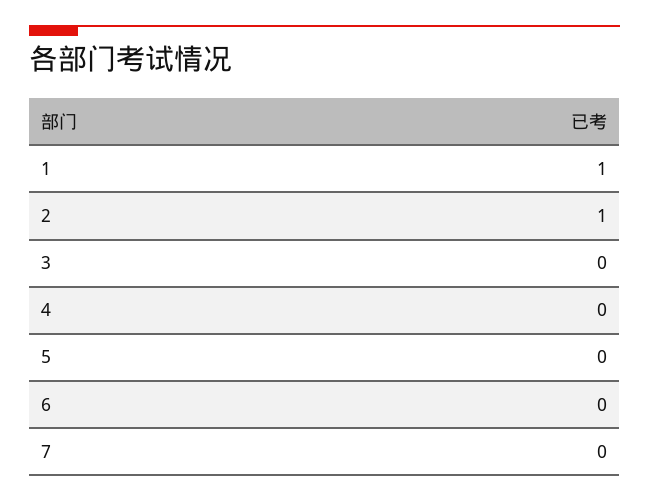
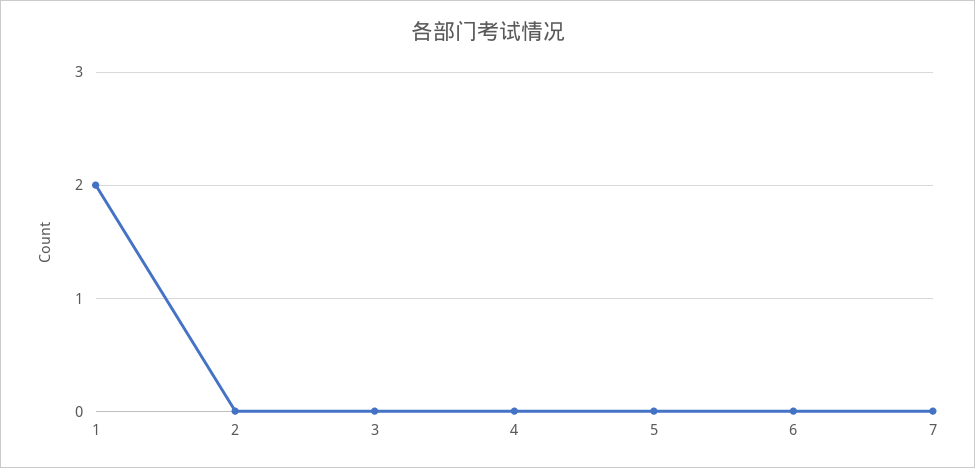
1: 1 -> 2
2: 1 -> 0

